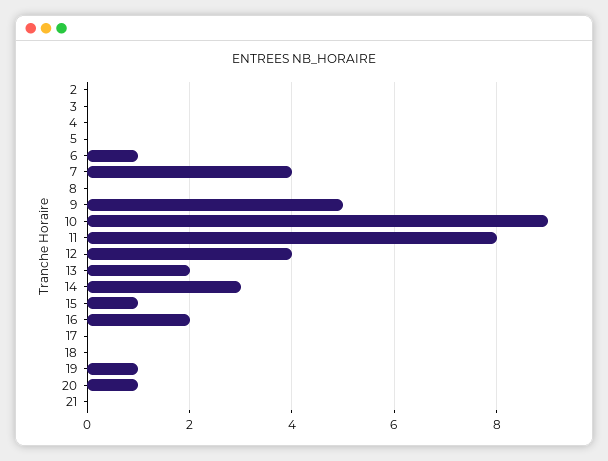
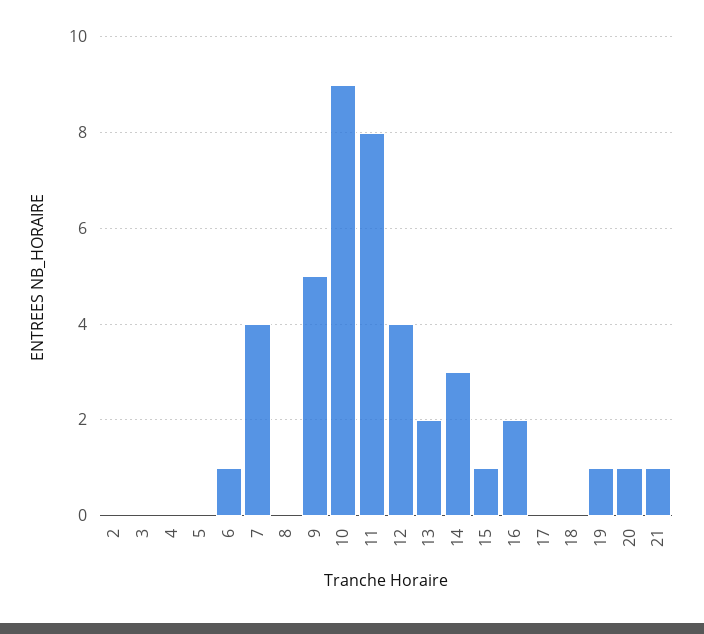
21: 0 -> 1

